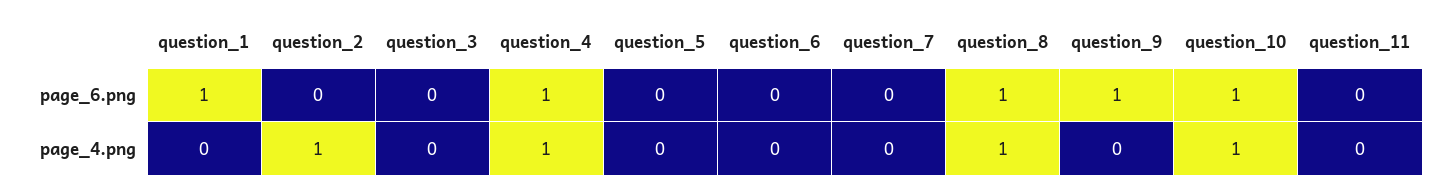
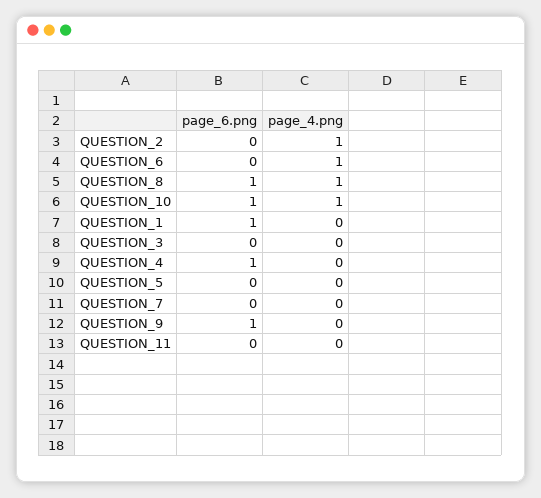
question_4, page_4.png: 1 -> 0
question_6, page_4.png: 0 -> 1

